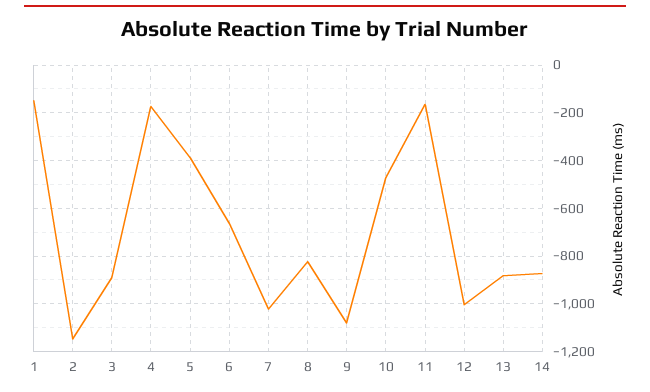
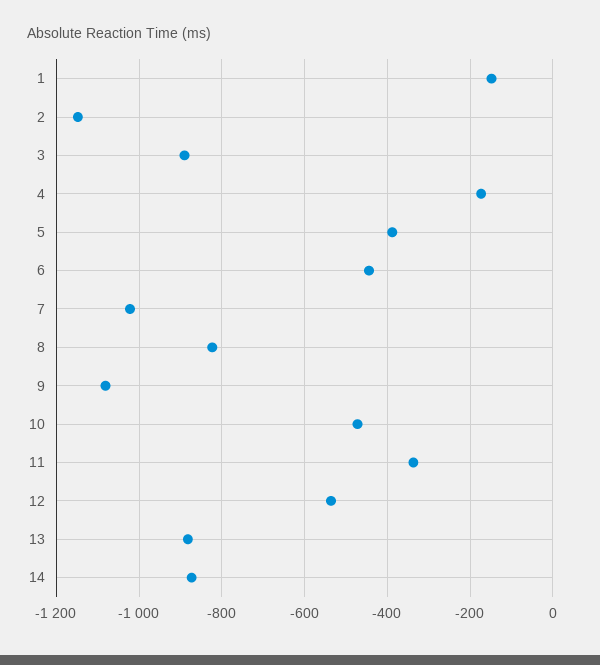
6: -650 -> -440
11: -150 -> -340
12: -1000 -> -540

